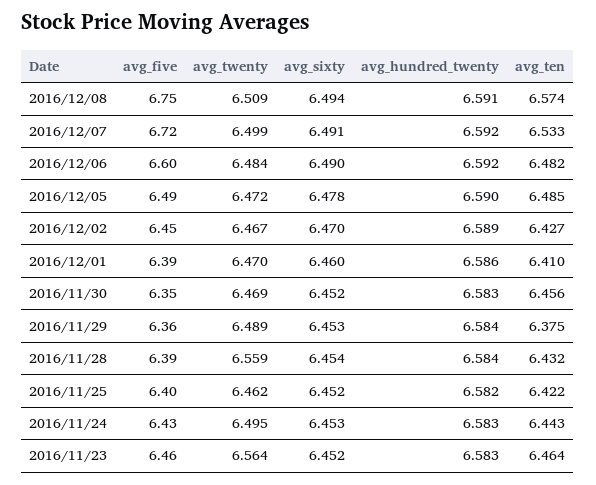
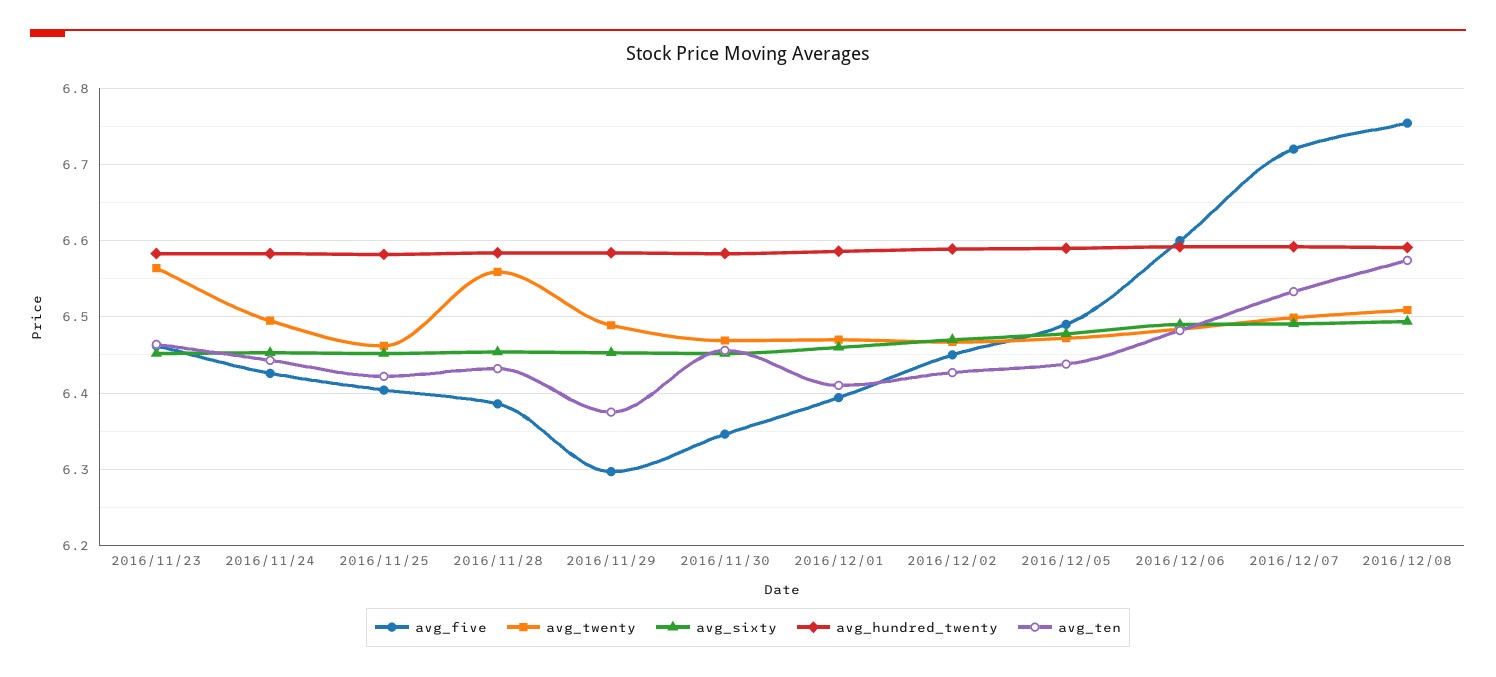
avg_ten, 2016/12/05: 6.485 -> 6.44
avg_five, 2016/11/29: 6.36 -> 6.3

